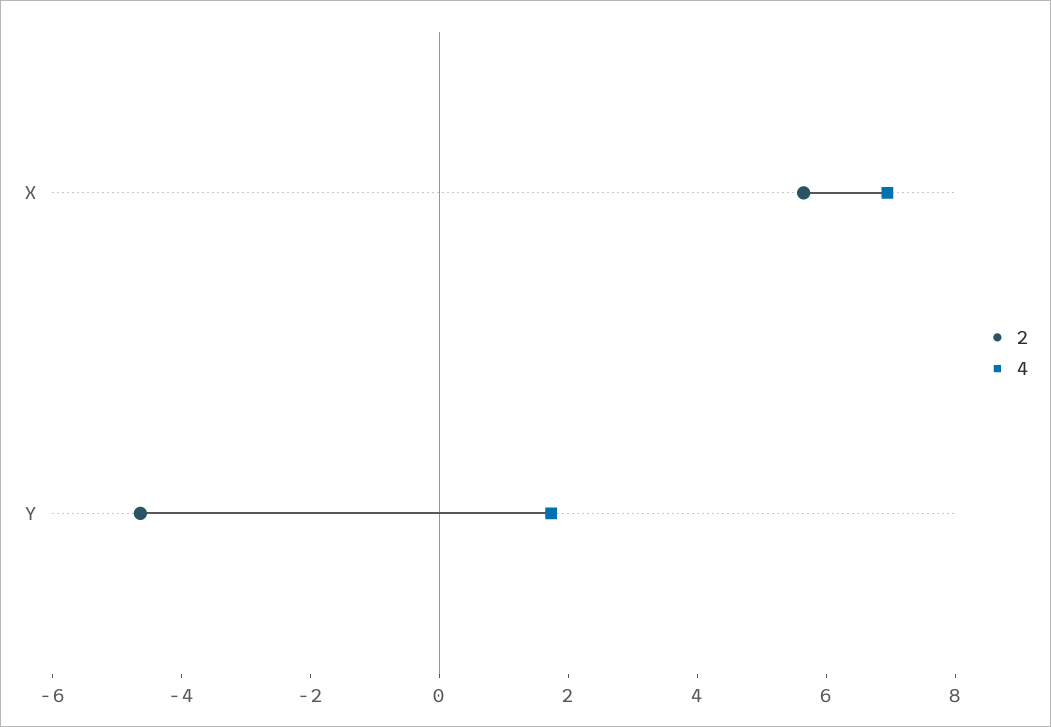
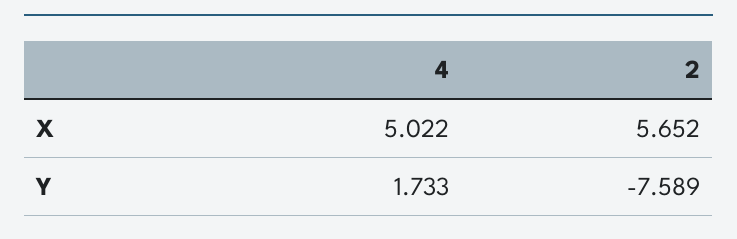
4, X: 7 -> 5.022
2, Y: -4.5 -> -7.589

